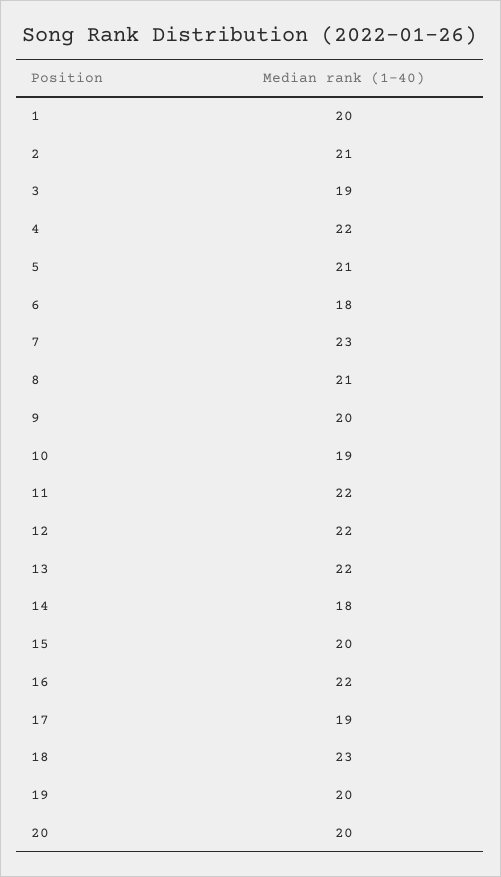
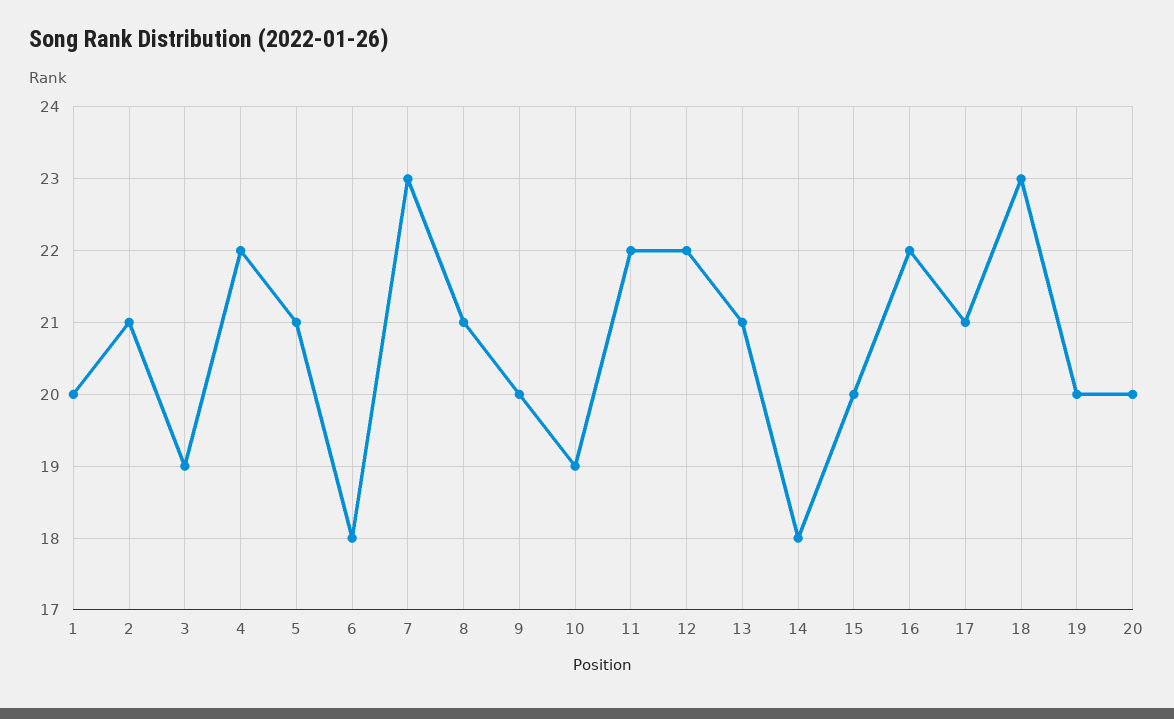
13: 22 -> 21
17: 19 -> 21

